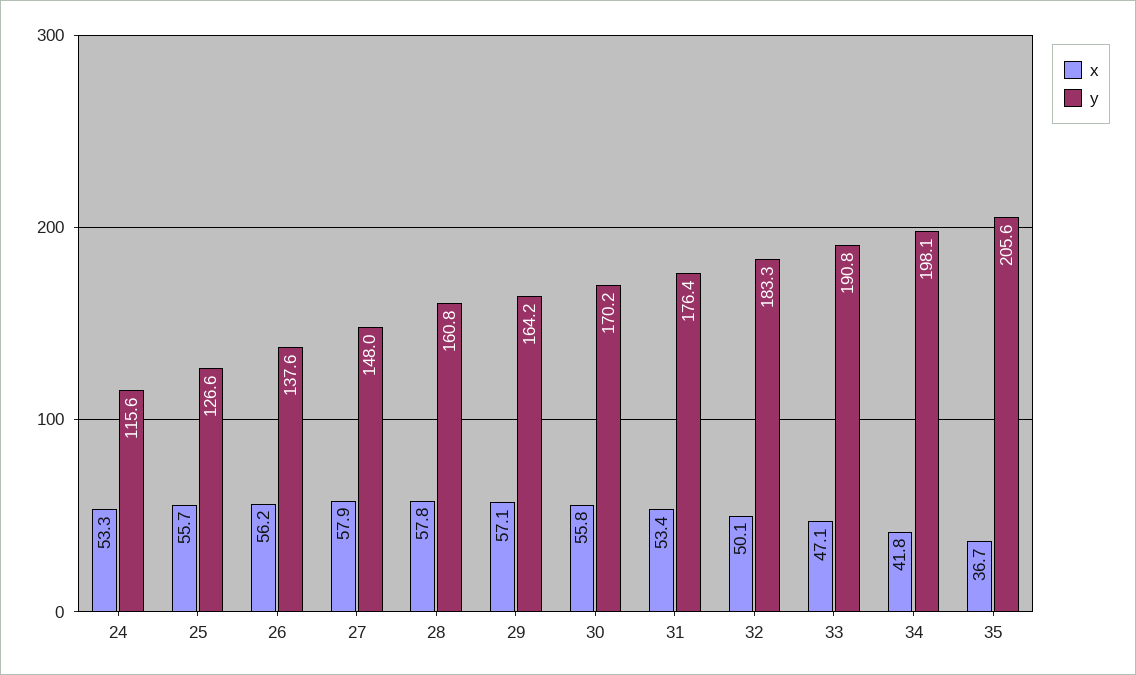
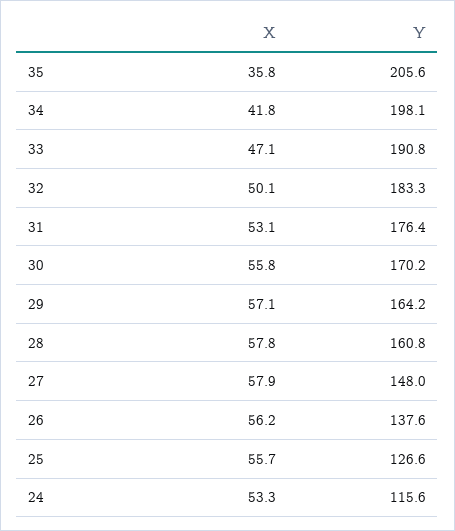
x, 31: 53.4 -> 53.1
x, 35: 36.7 -> 35.8

